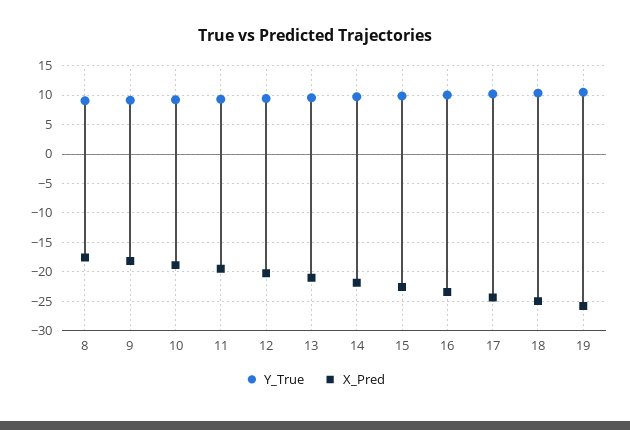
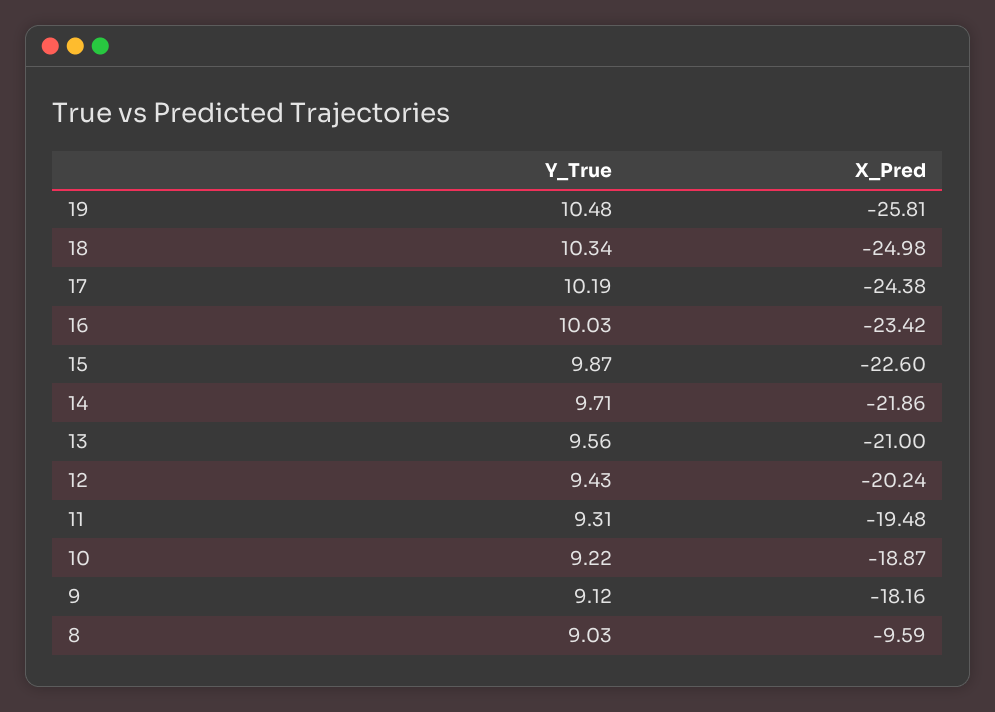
X_Pred, 8: -17.5 -> -9.59

